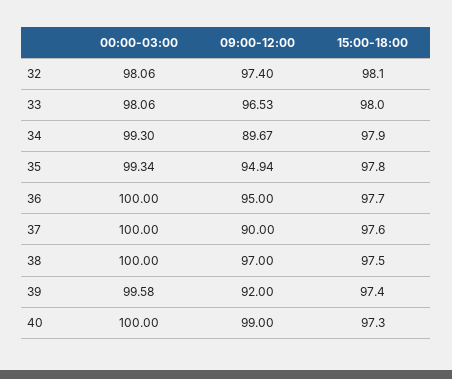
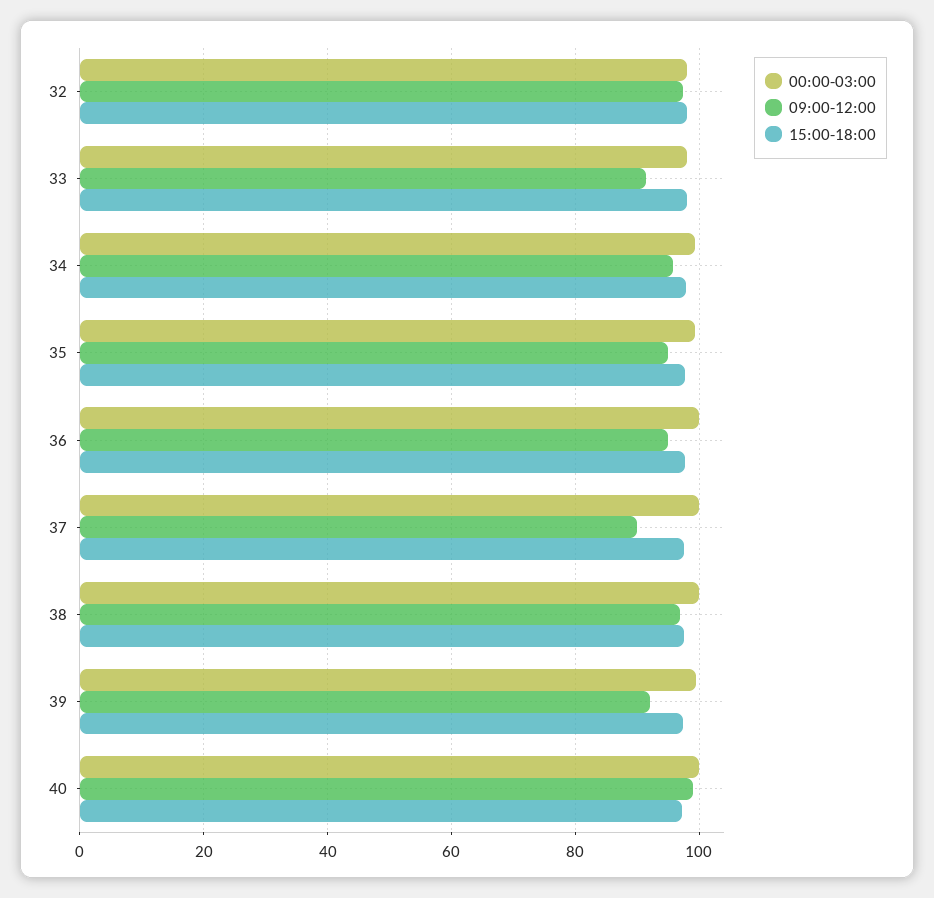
09:00-12:00, 33: 96.53 -> 92
09:00-12:00, 34: 89.67 -> 96

